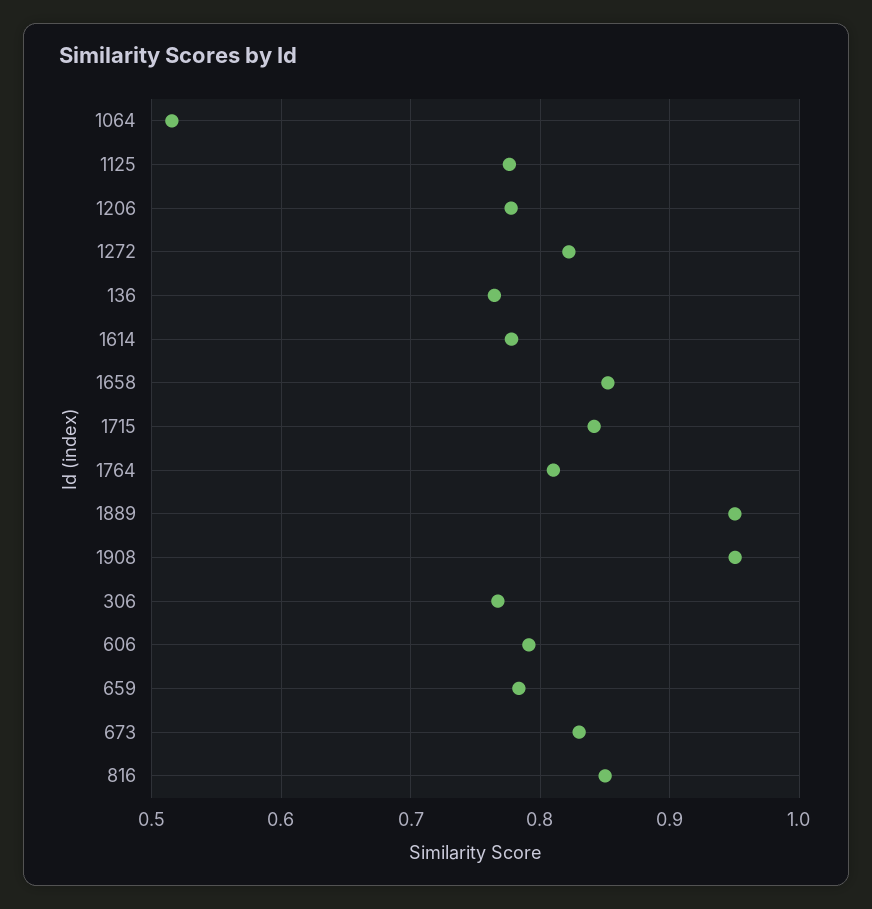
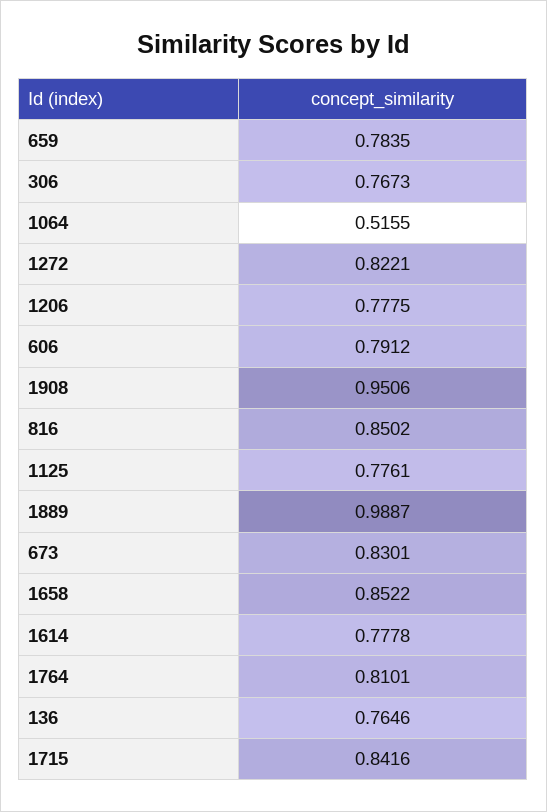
1889: 0.95 -> 0.9887

